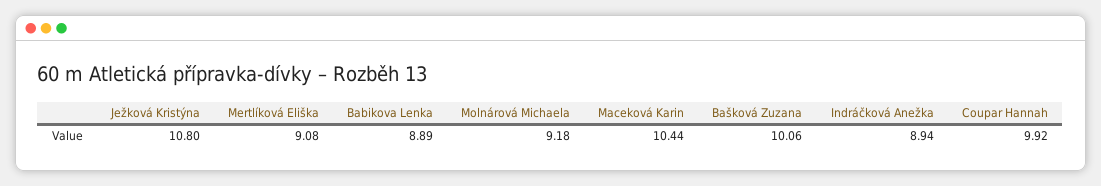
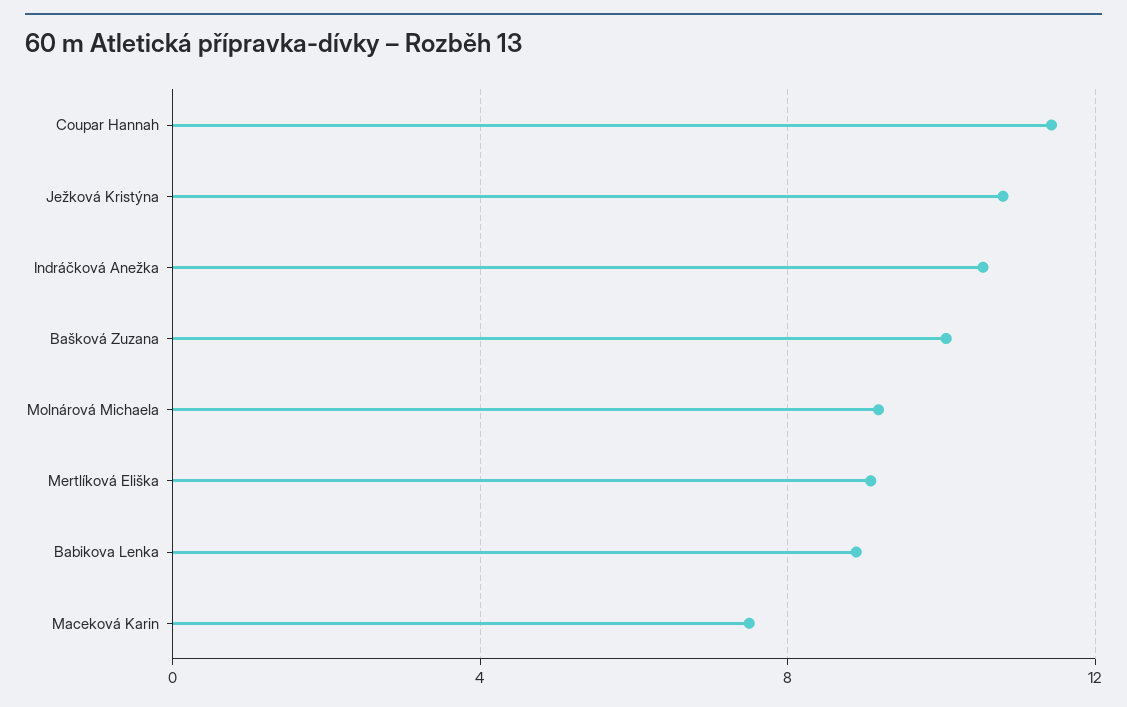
Maceková Karin: 10.44 -> 7.5
Indráčková Anežka: 8.94 -> 10.5
Coupar Hannah: 9.92 -> 11.5

